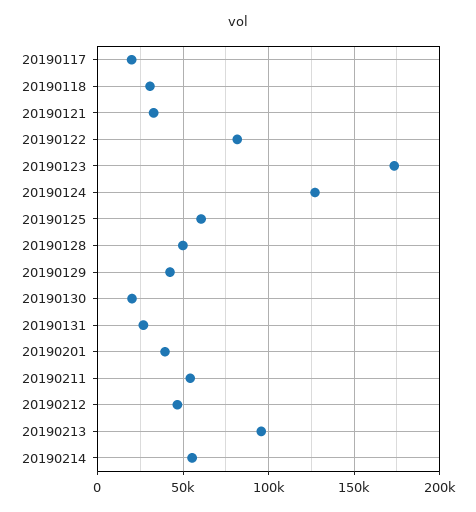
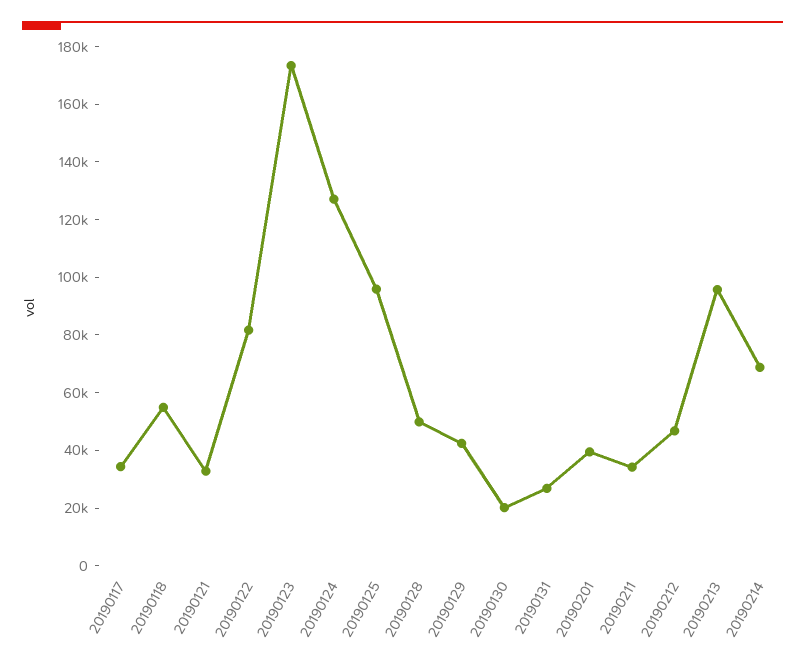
20190117: 20000 -> 35000
20190118: 30000 -> 55000
20190125: 60000 -> 95000
20190211: 55000 -> 35000
20190214: 55000 -> 70000

